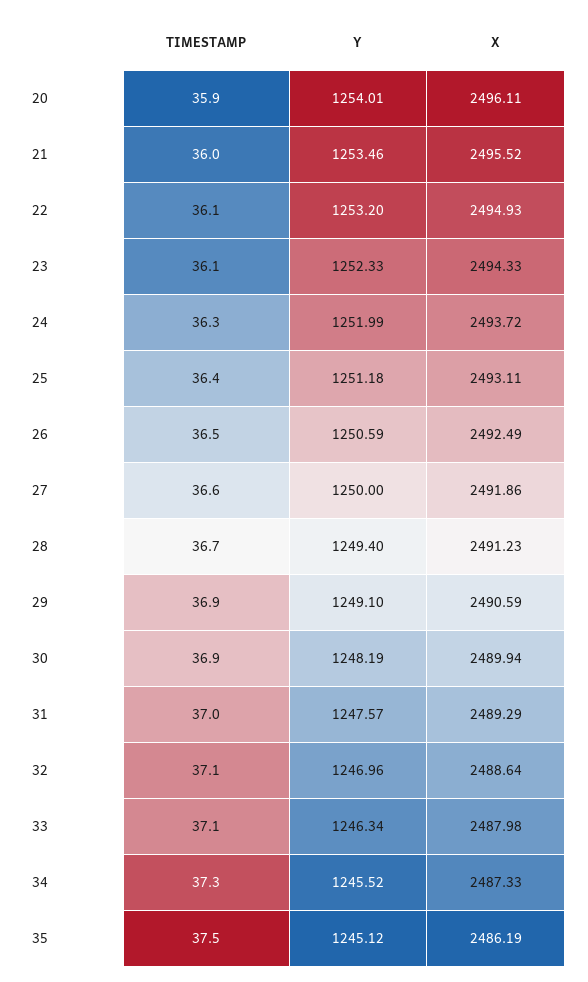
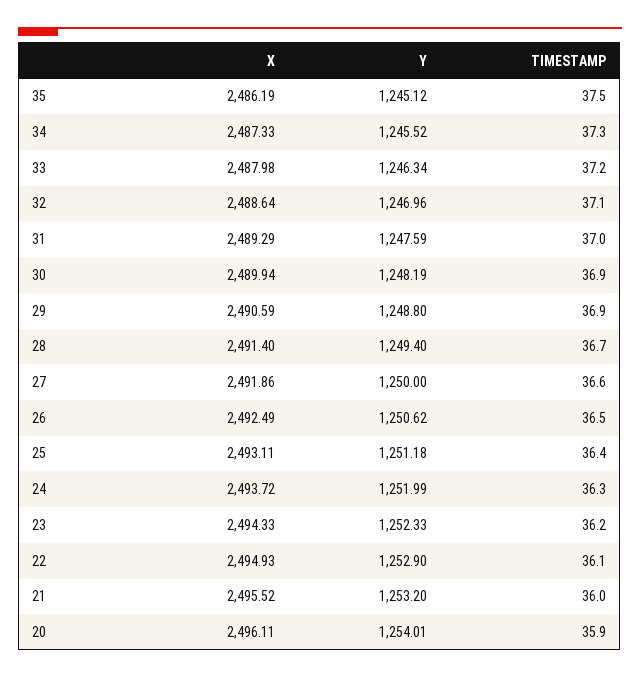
Y, 21: 1253.46 -> 1253.2
Y, 22: 1253.2 -> 1252.9
TIMESTAMP, 23: 36.1 -> 36.2
Y, 26: 1250.59 -> 1250.62
X, 28: 2491.23 -> 2491.4
Y, 29: 1249.1 -> 1248.8
Y, 31: 1247.57 -> 1247.59
TIMESTAMP, 33: 37.1 -> 37.2

